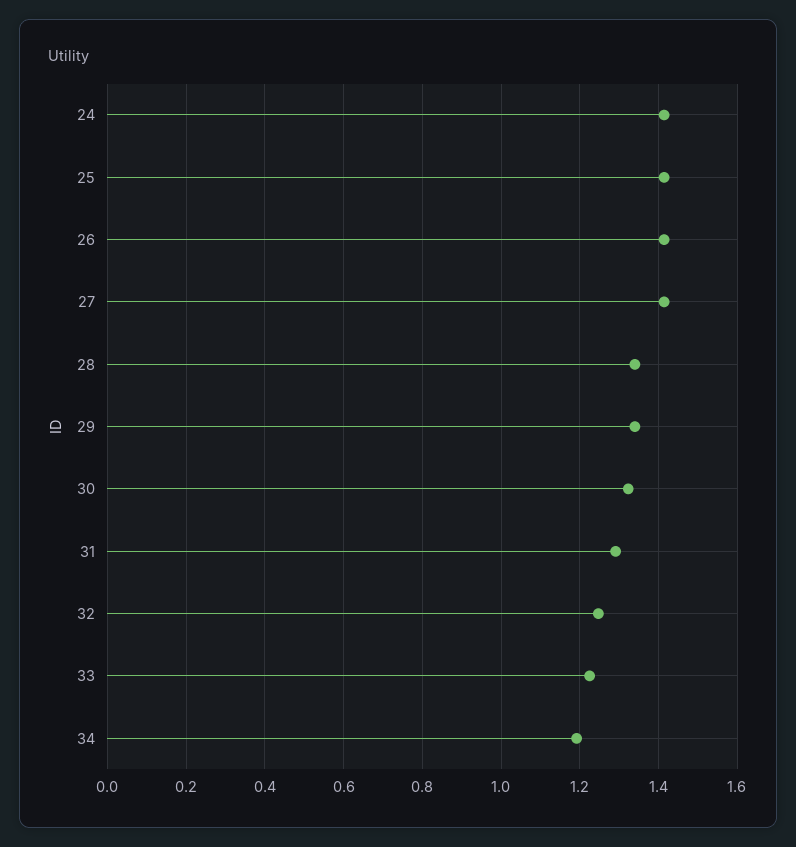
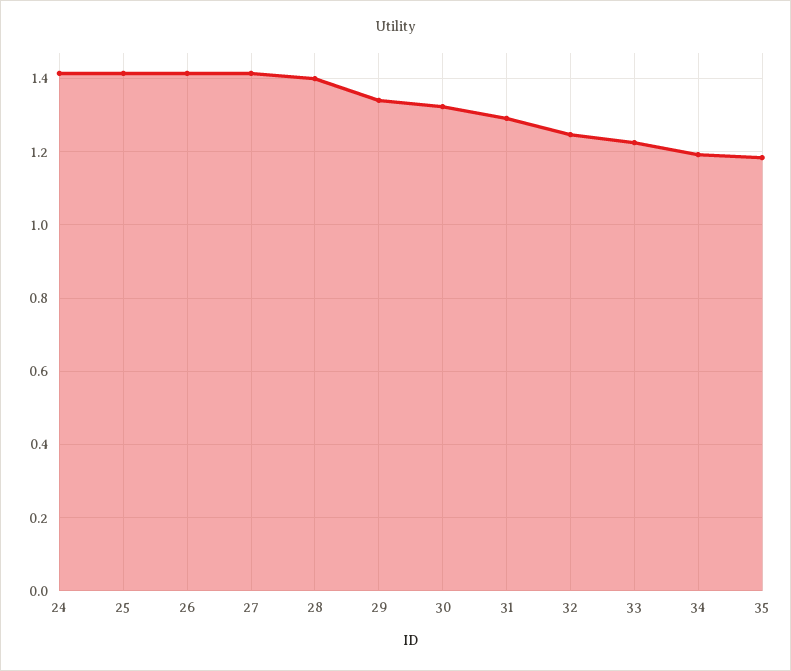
28: 1.34 -> 1.4
35: none -> 1.18

